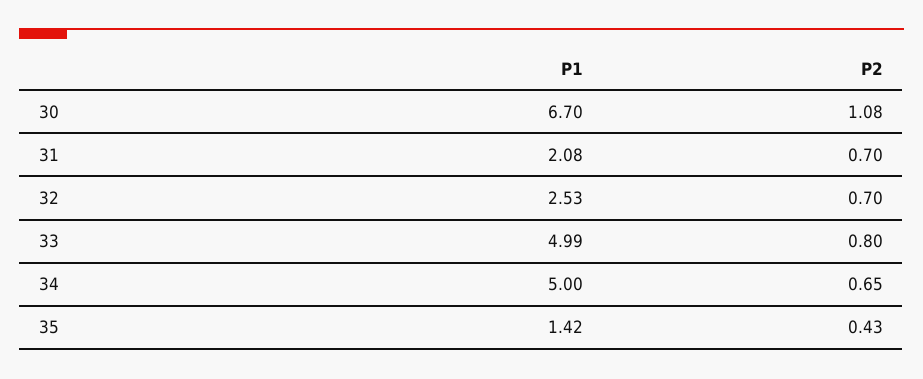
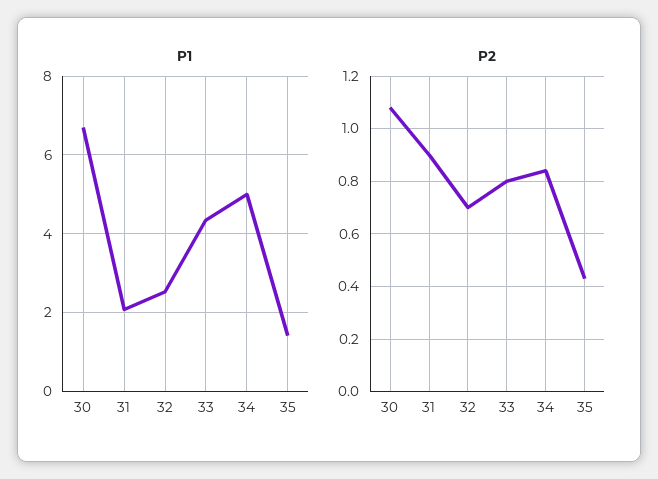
P2, 31: 0.7 -> 0.9
P1, 33: 4.99 -> 4.4
P2, 34: 0.65 -> 0.85

